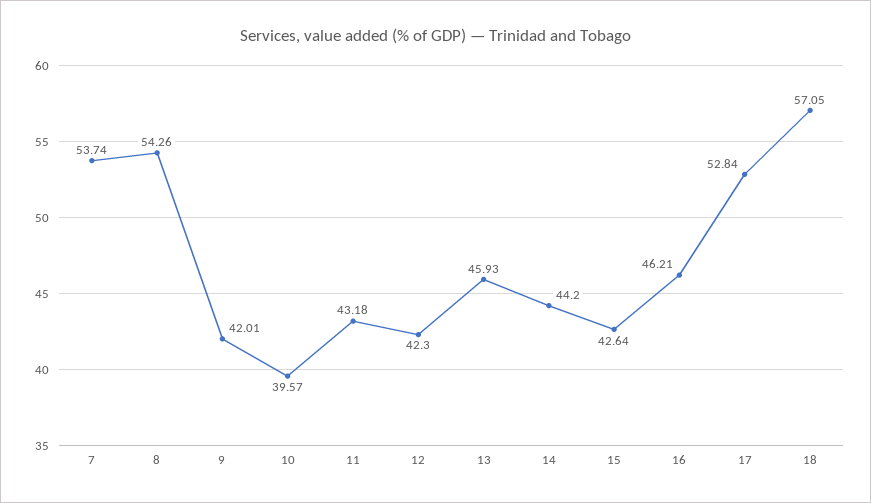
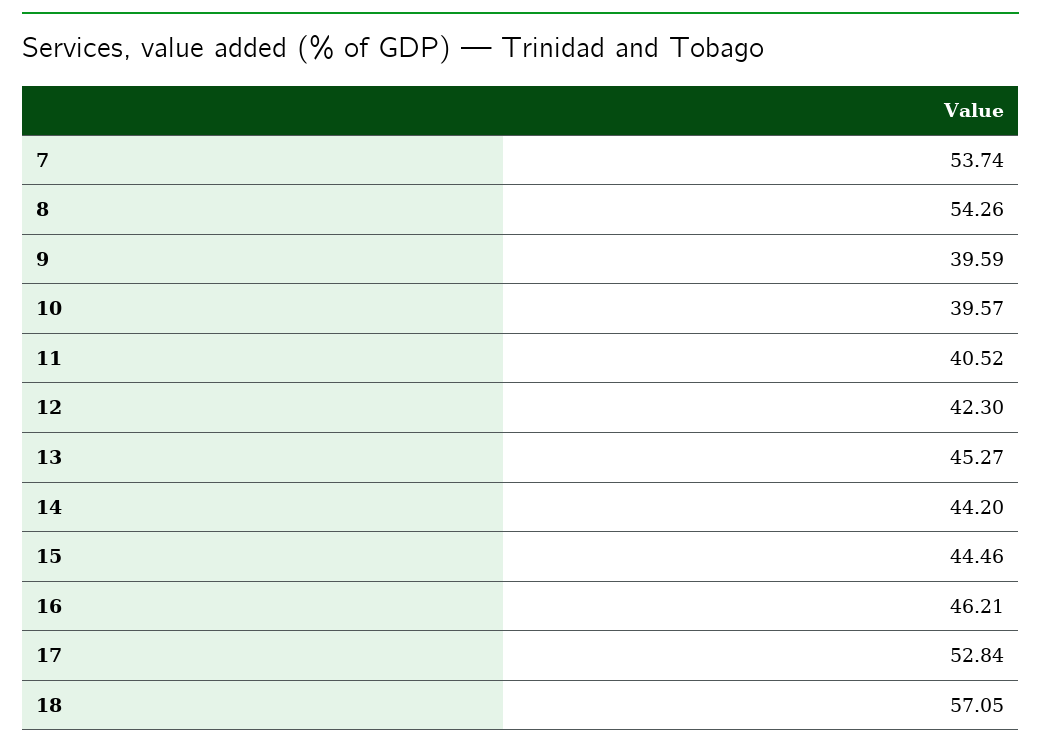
9: 42.01 -> 39.59
11: 43.18 -> 40.52
13: 45.93 -> 45.27
15: 42.64 -> 44.46

